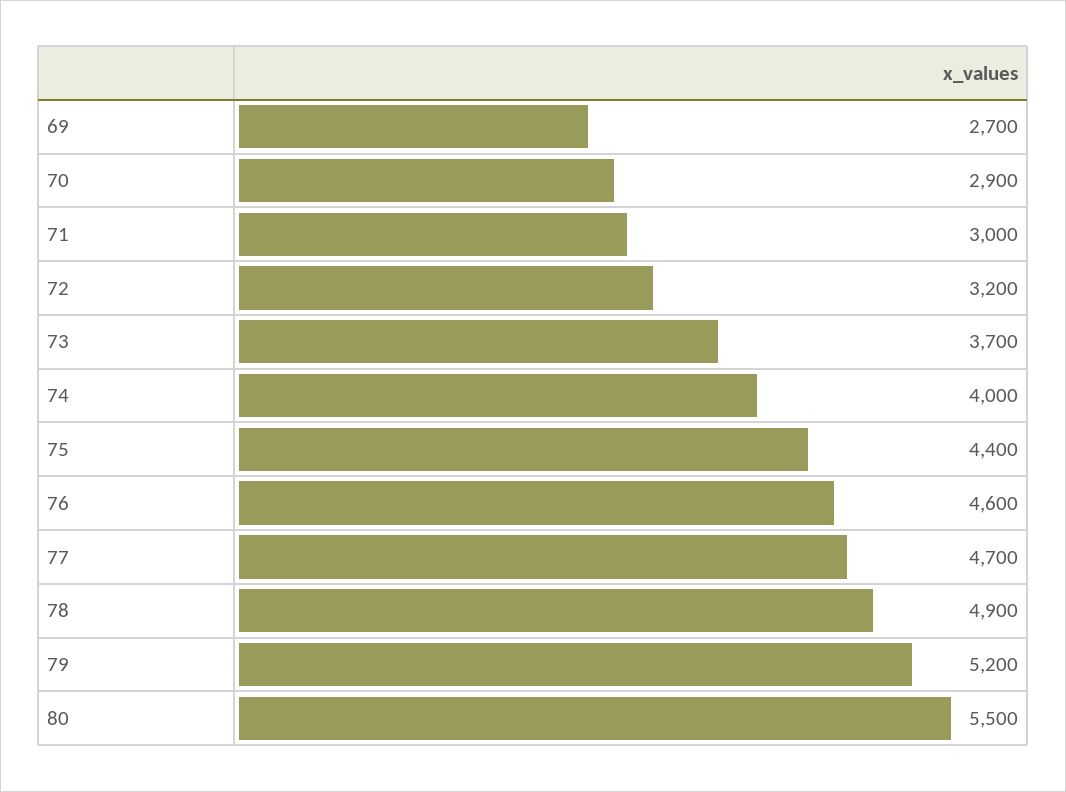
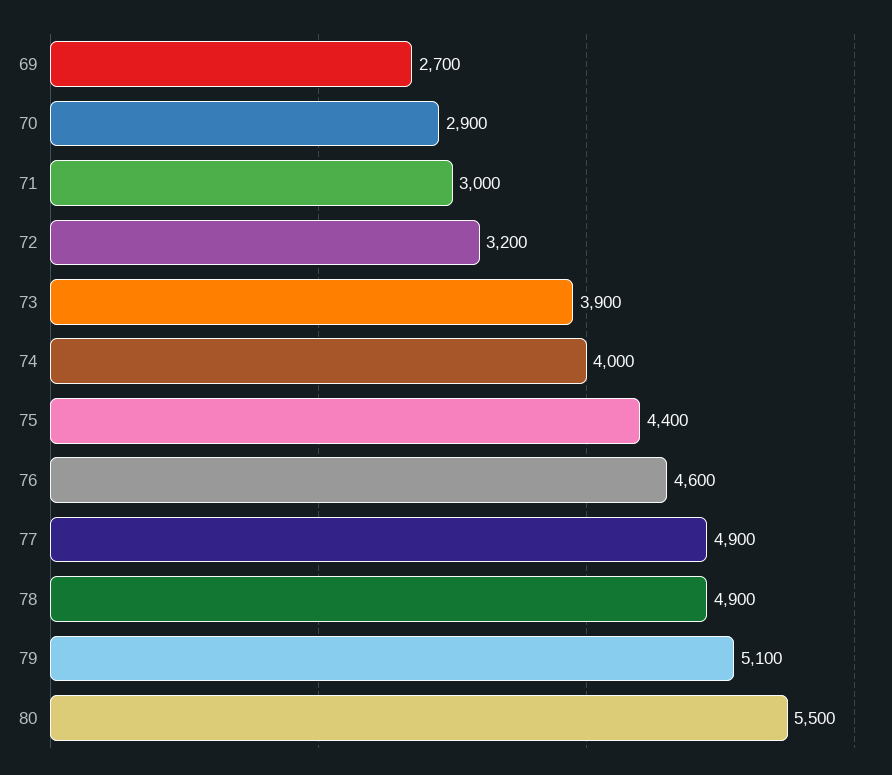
73: 3700 -> 3900
77: 4700 -> 4900
79: 5200 -> 5100

